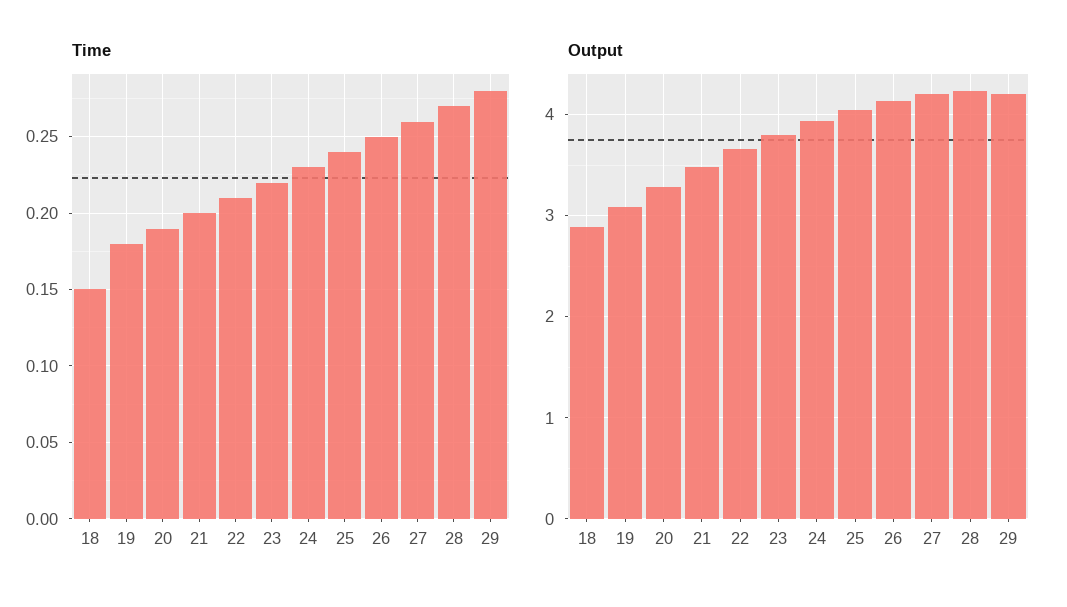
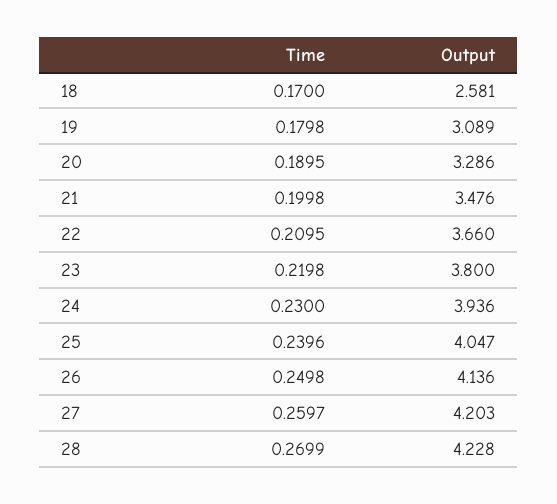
Time, 18: 0.15 -> 0.17
Time, 29: 0.28 -> none
Output, 18: 2.9 -> 2.581
Output, 29: 4.2 -> none

